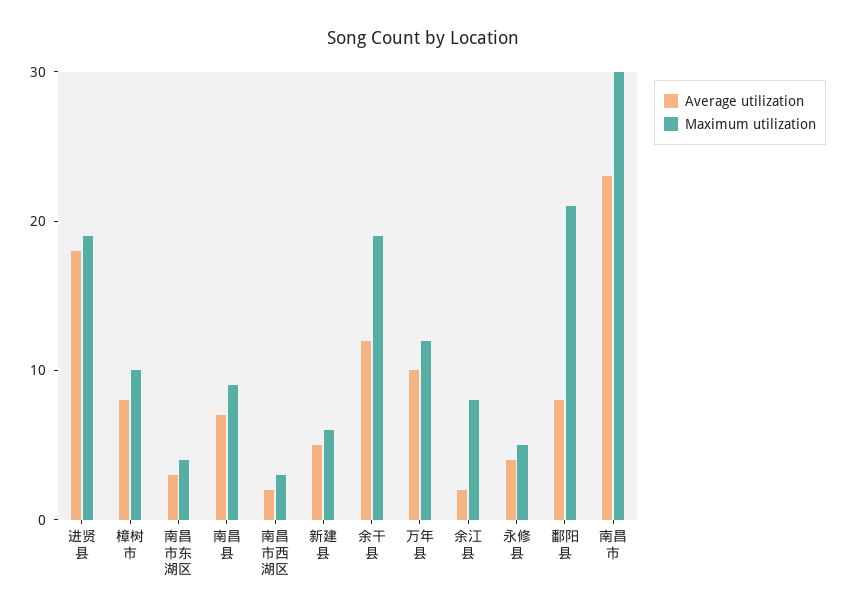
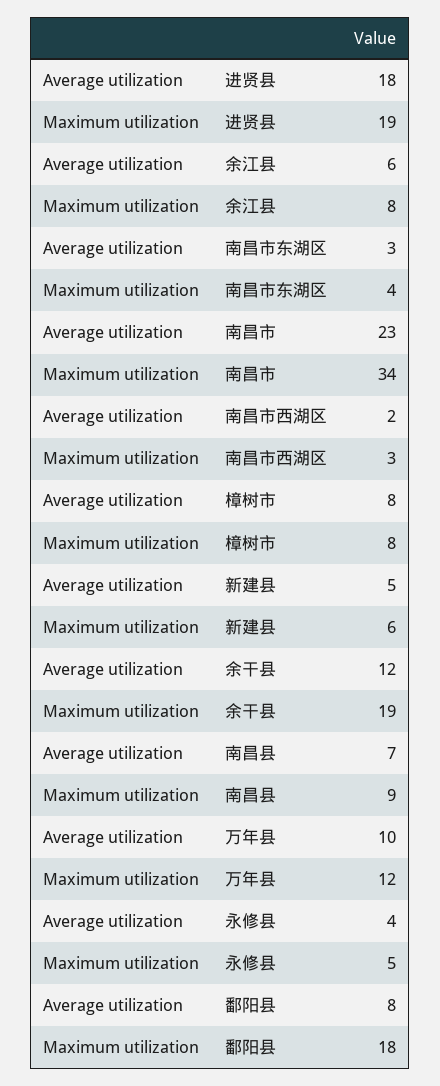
Maximum utilization, 樟树市: 10 -> 8
Average utilization, 余江县: 2 -> 6
Maximum utilization, 鄱阳县: 21 -> 18
Maximum utilization, 南昌市: 30 -> 34

